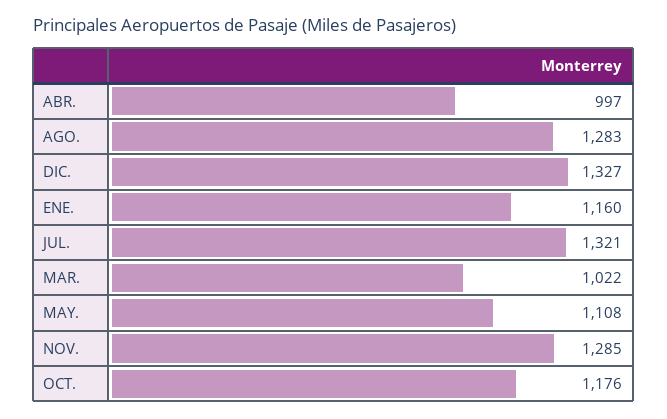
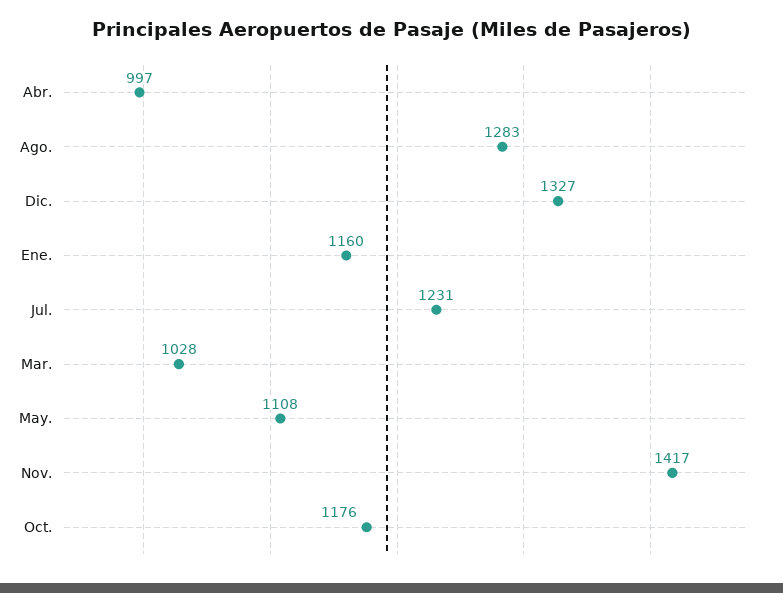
JUL.: 1321 -> 1231
MAR.: 1022 -> 1028
NOV.: 1285 -> 1417

